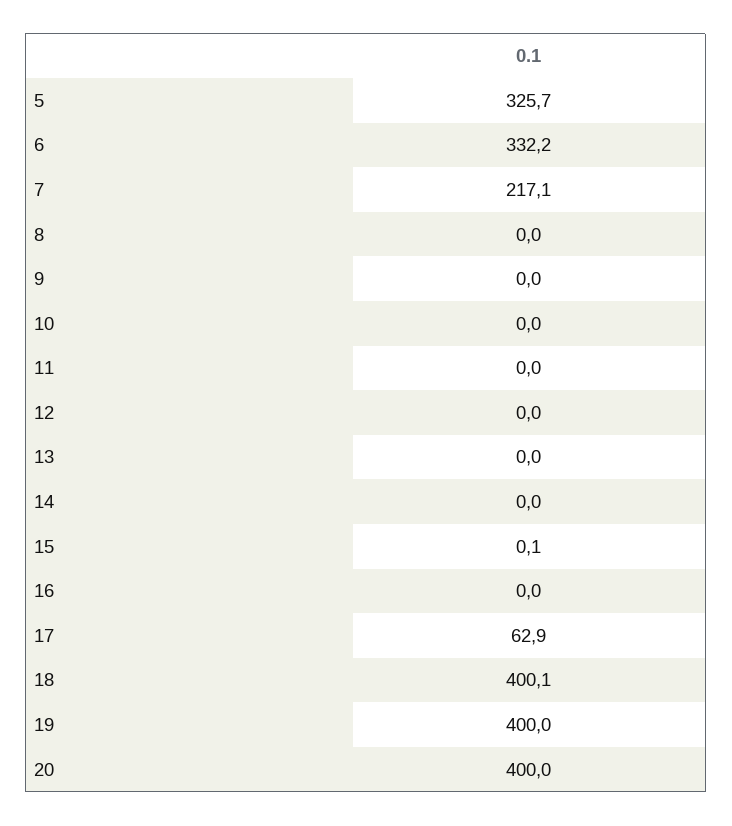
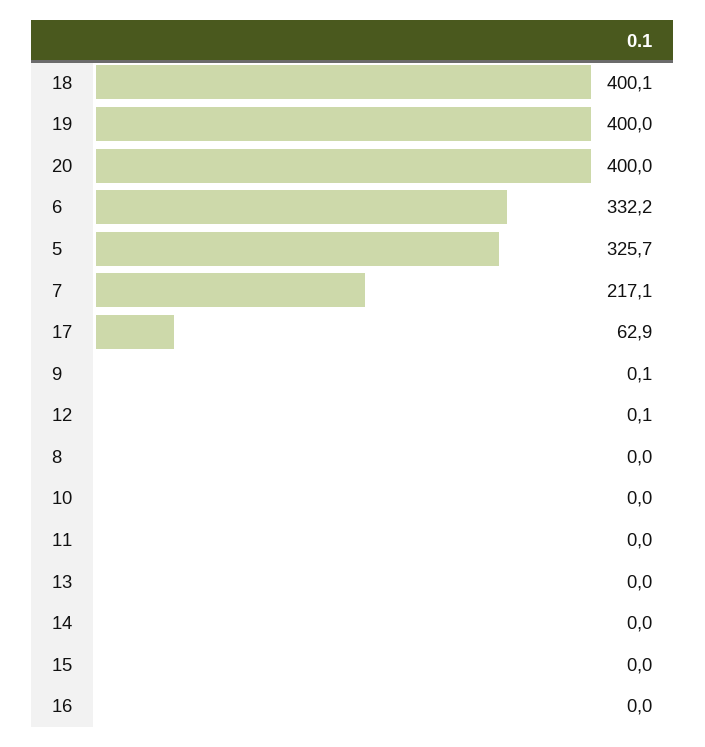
9: 0 -> 0.1
12: 0 -> 0.1
15: 0.1 -> 0

